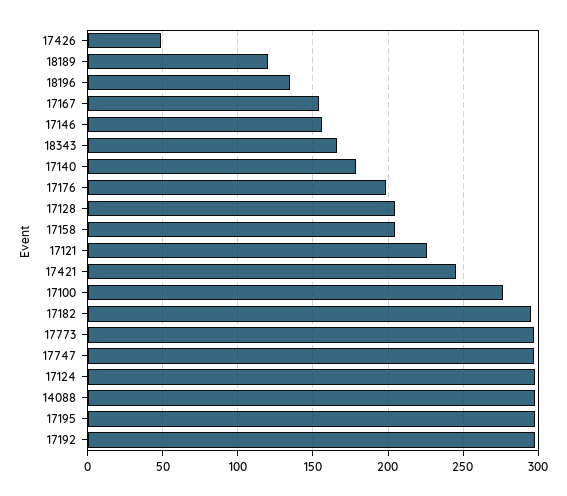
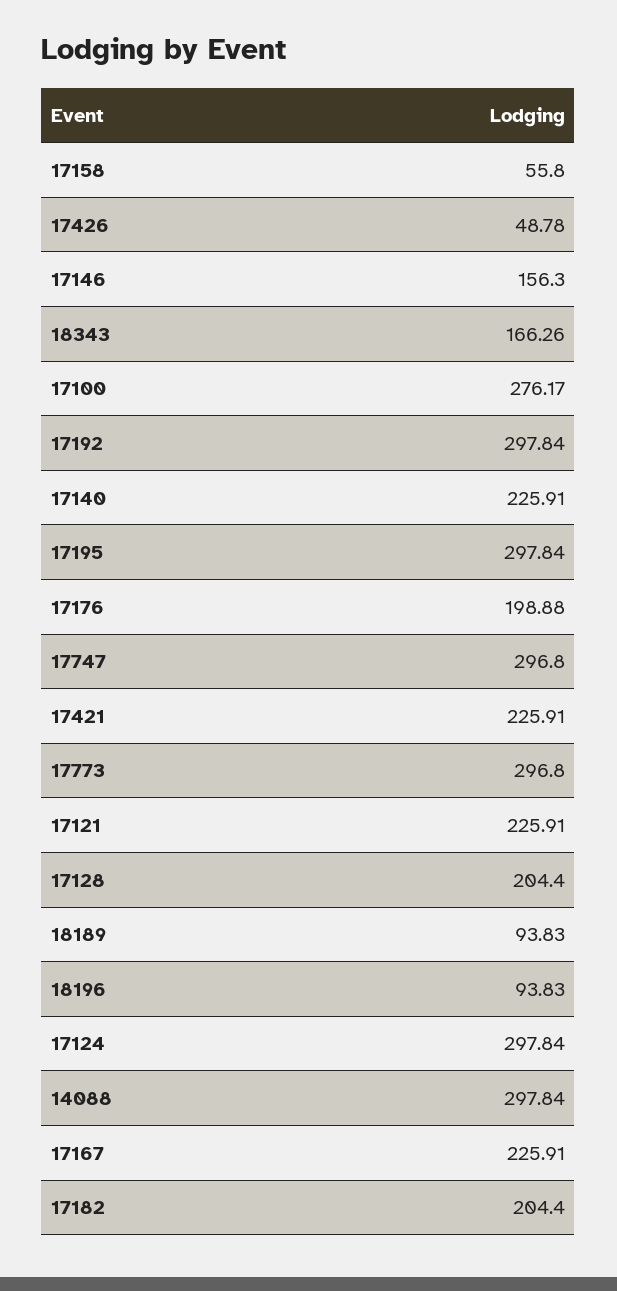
18189: 120 -> 93.83
18196: 135 -> 93.83
17167: 155 -> 225.91
17140: 180 -> 225.91
17158: 205 -> 55.8
17421: 245 -> 225.91
17182: 295 -> 204.4

